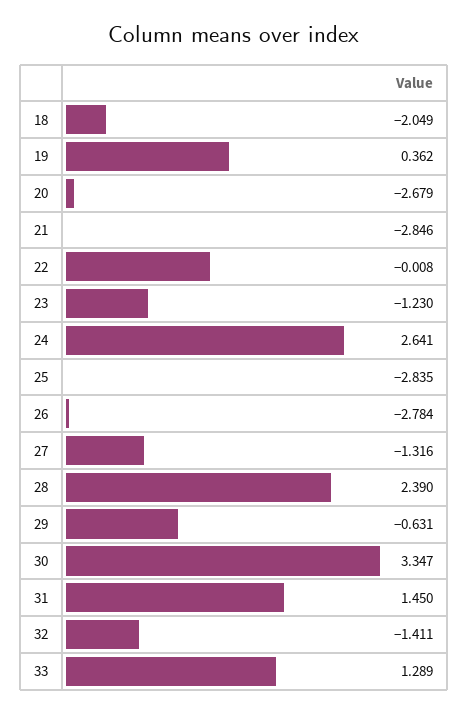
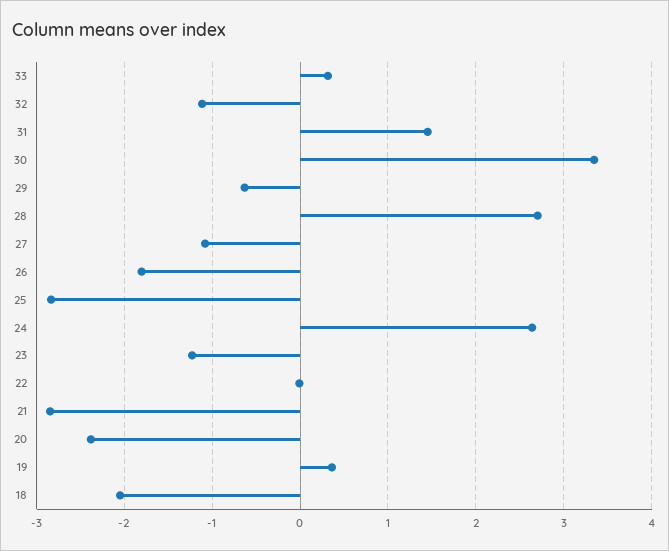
20: -2.679 -> -2.4
26: -2.784 -> -1.8
27: -1.316 -> -1.1
28: 2.39 -> 2.7
32: -1.411 -> -1.1
33: 1.289 -> 0.3

